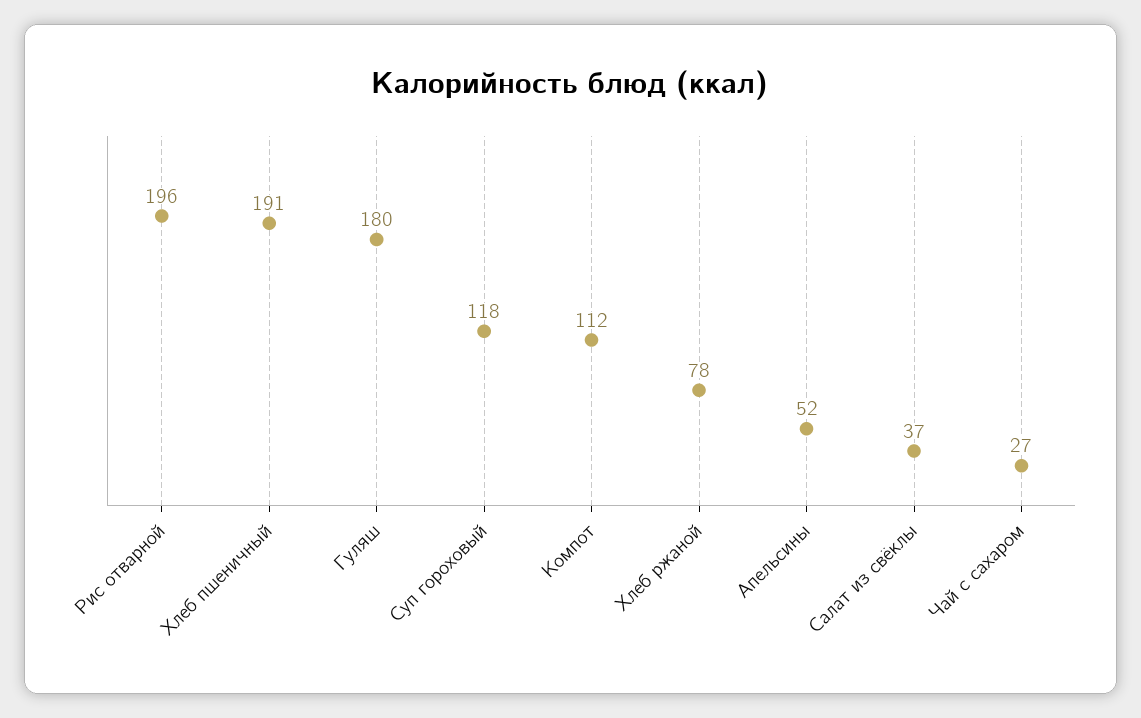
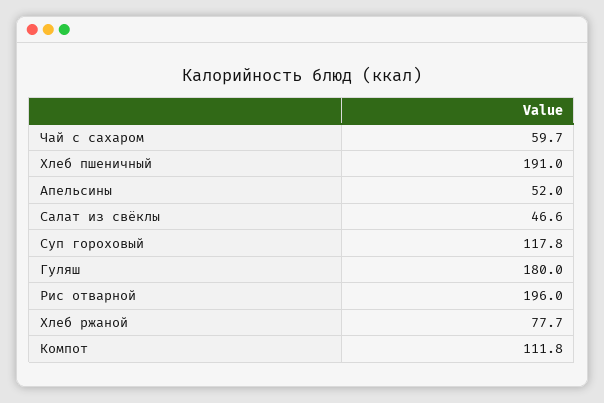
Салат из свёклы: 37 -> 46.6
Чай с сахаром: 27 -> 59.7

